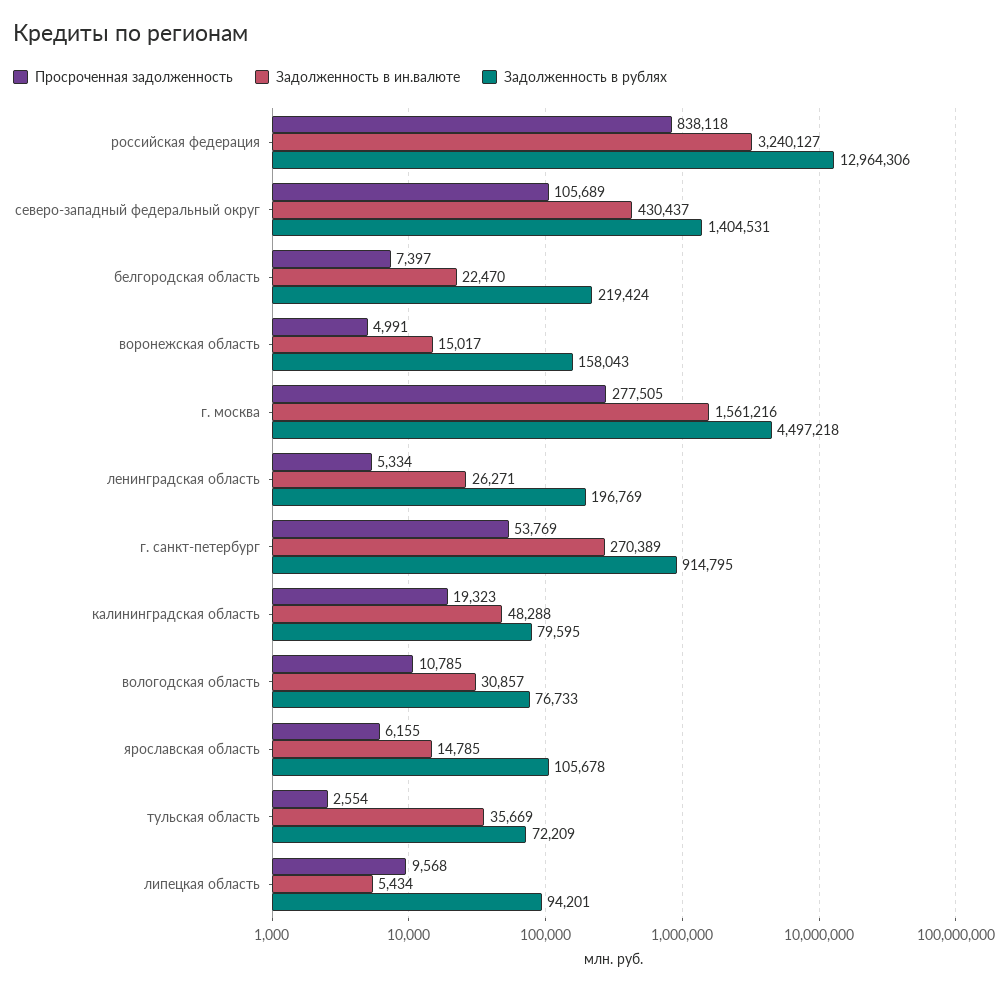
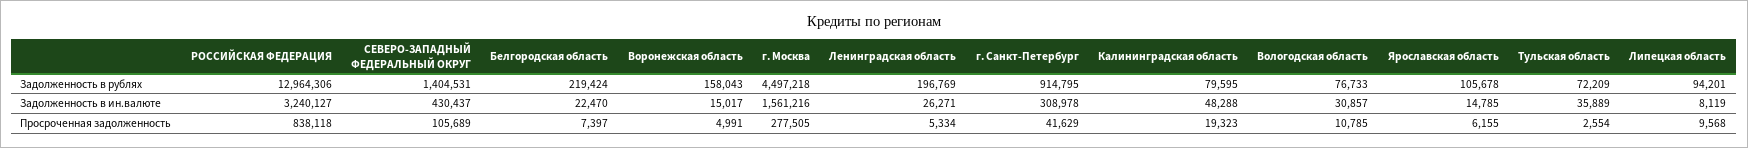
Просроченная задолженность, г. санкт-петербург: 53769 -> 41629
Задолженность в ин.валюте, г. санкт-петербург: 270389 -> 308978
Задолженность в ин.валюте, тульская область: 35669 -> 35889
Задолженность в ин.валюте, липецкая область: 5434 -> 8119

